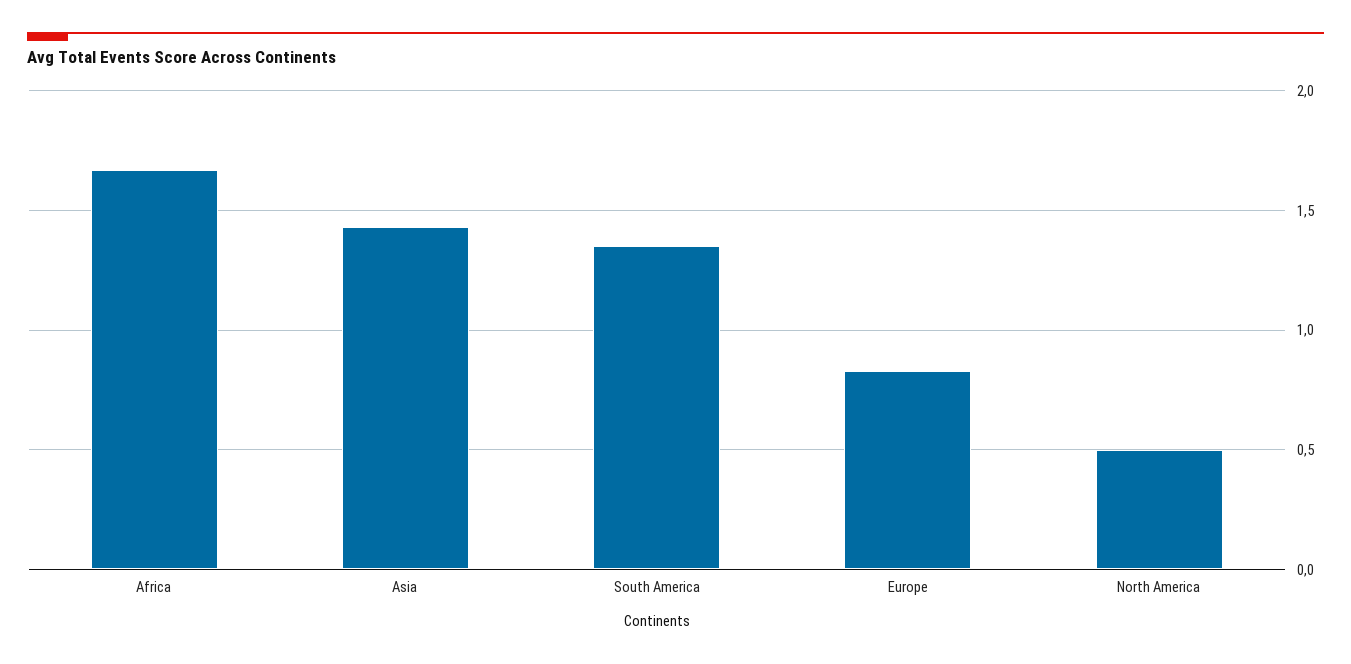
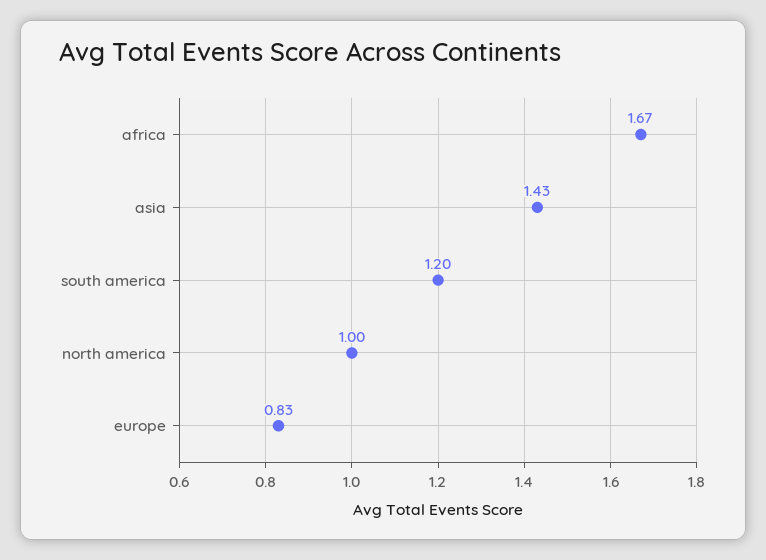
South America: 1.35 -> 1.2
North America: 0.5 -> 1

